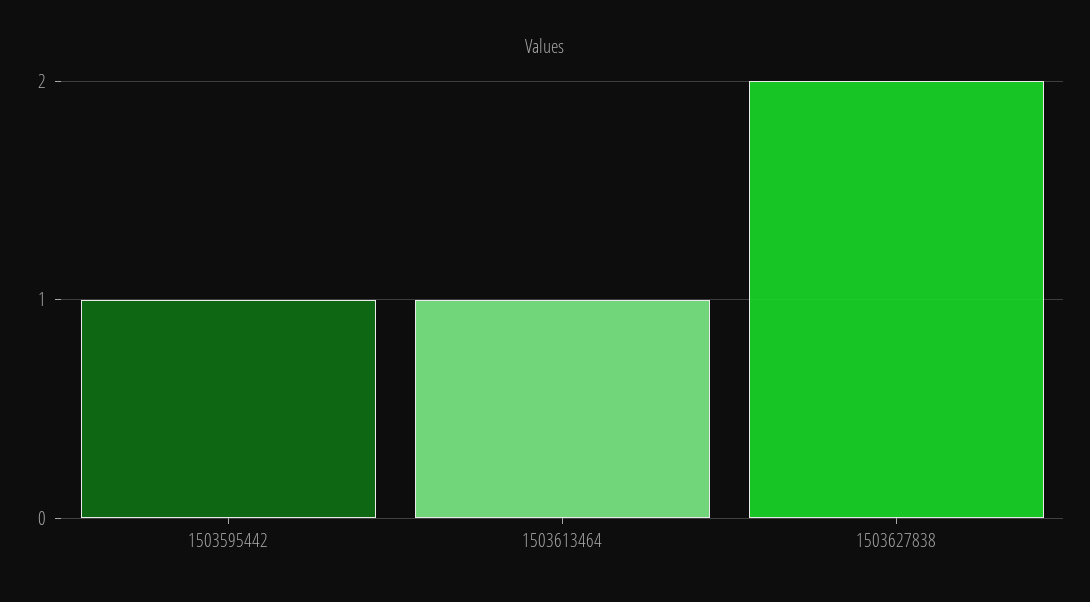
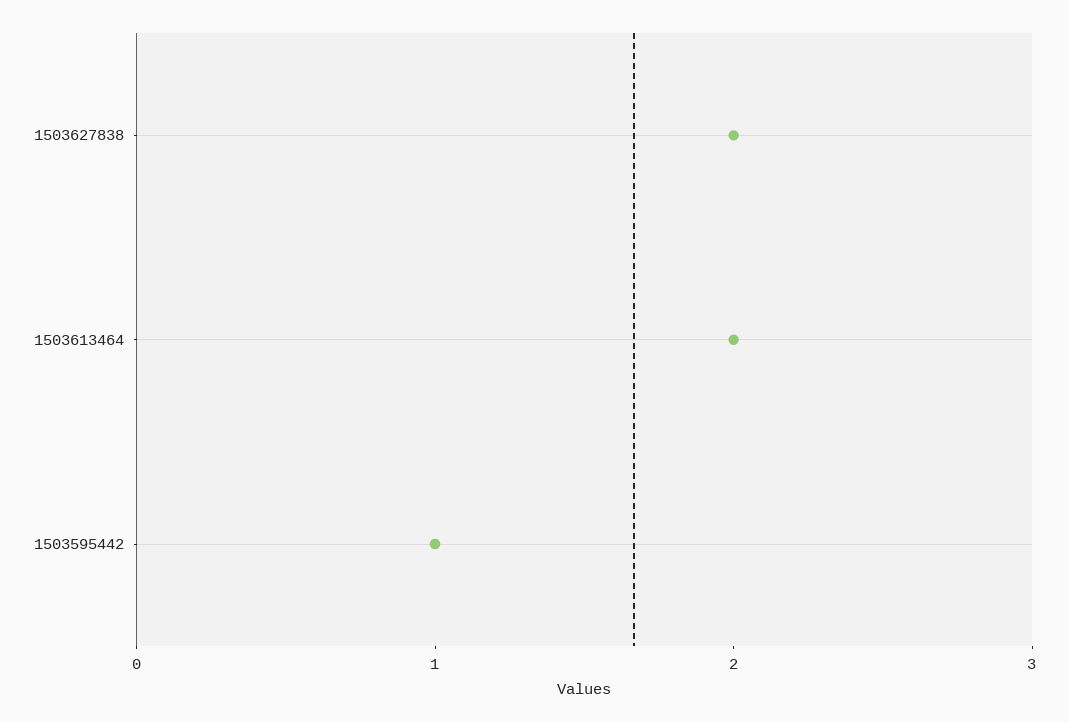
1503613464: 1 -> 2

